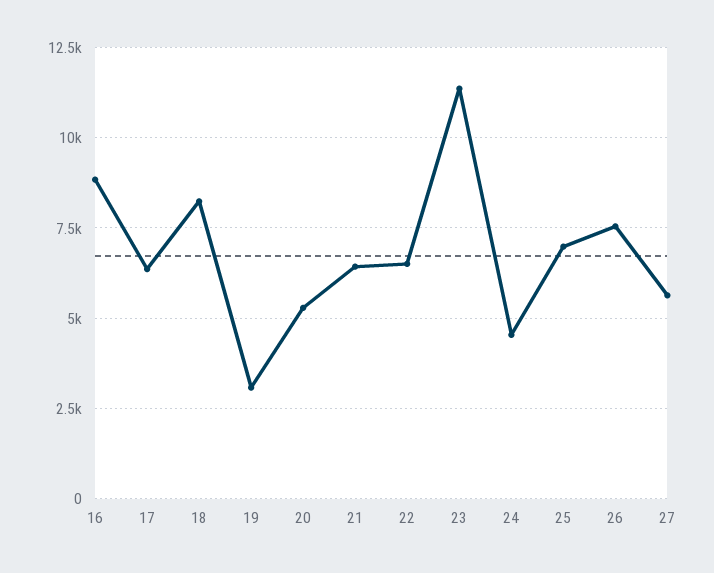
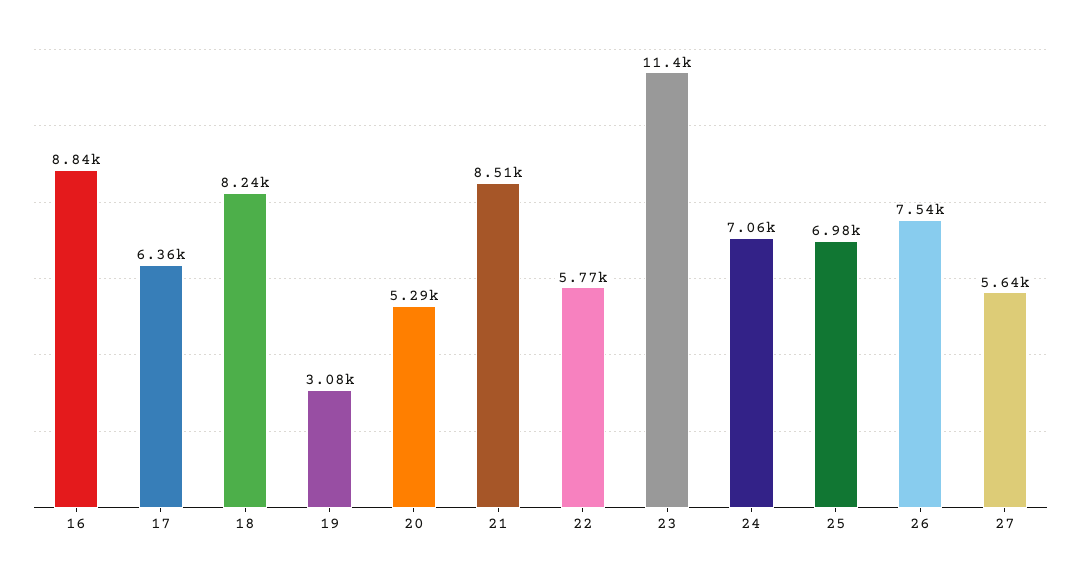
21: 6500 -> 8510
22: 6500 -> 5770
24: 4500 -> 7060

